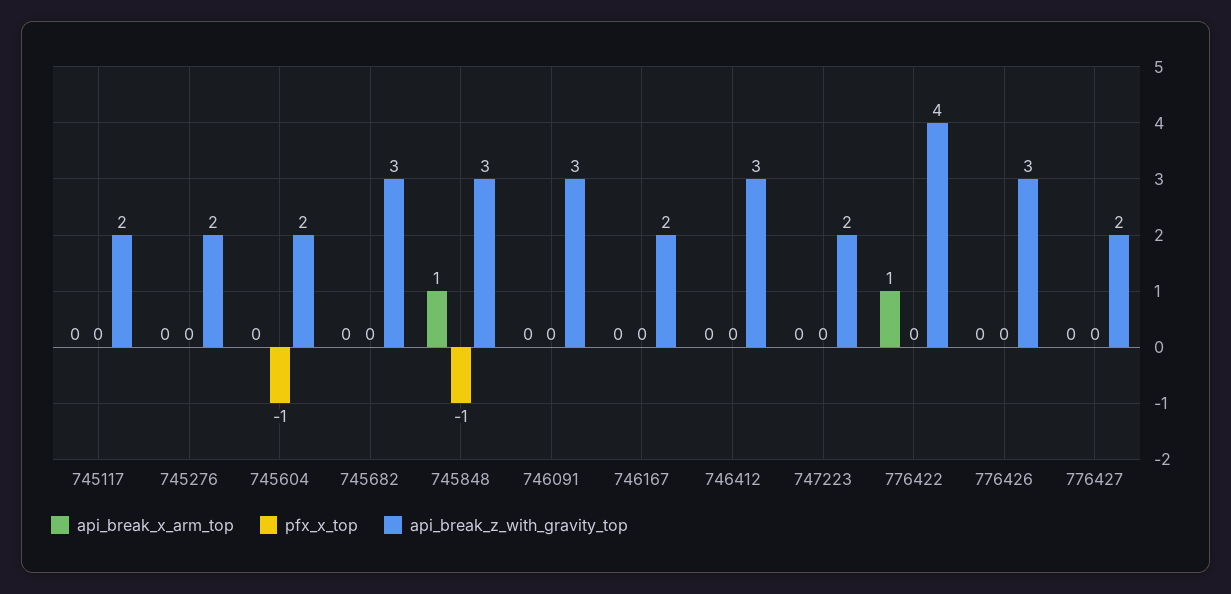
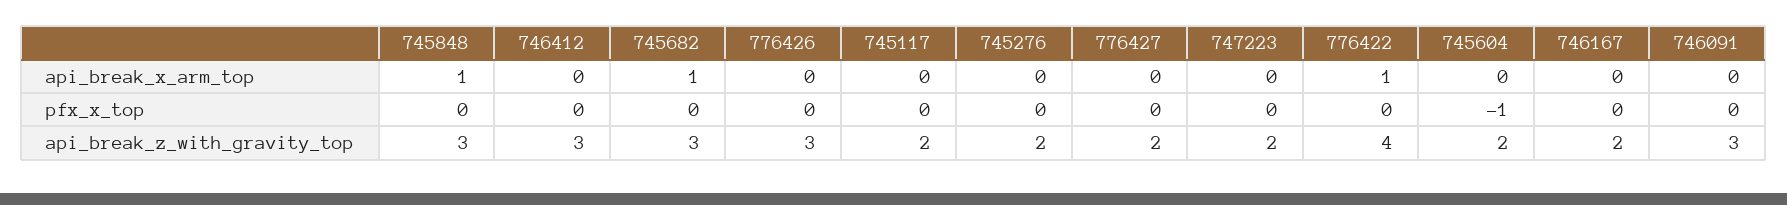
api_break_x_arm_top, 745682: 0 -> 1
pfx_x_top, 745848: -1 -> 0

